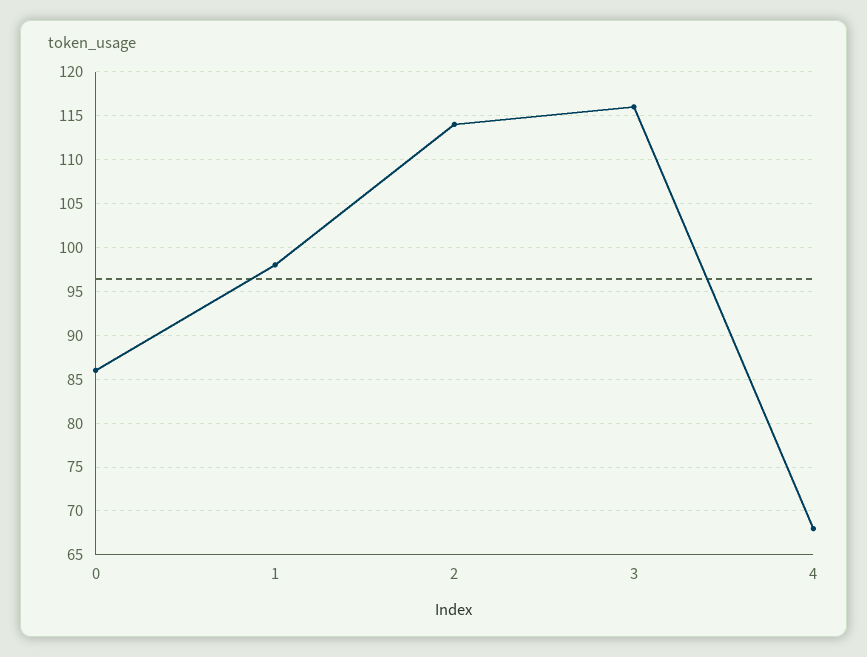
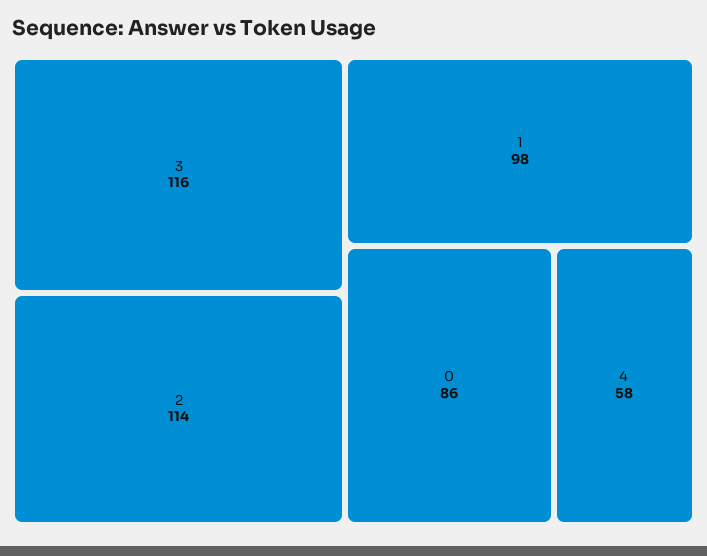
4: 68 -> 58

